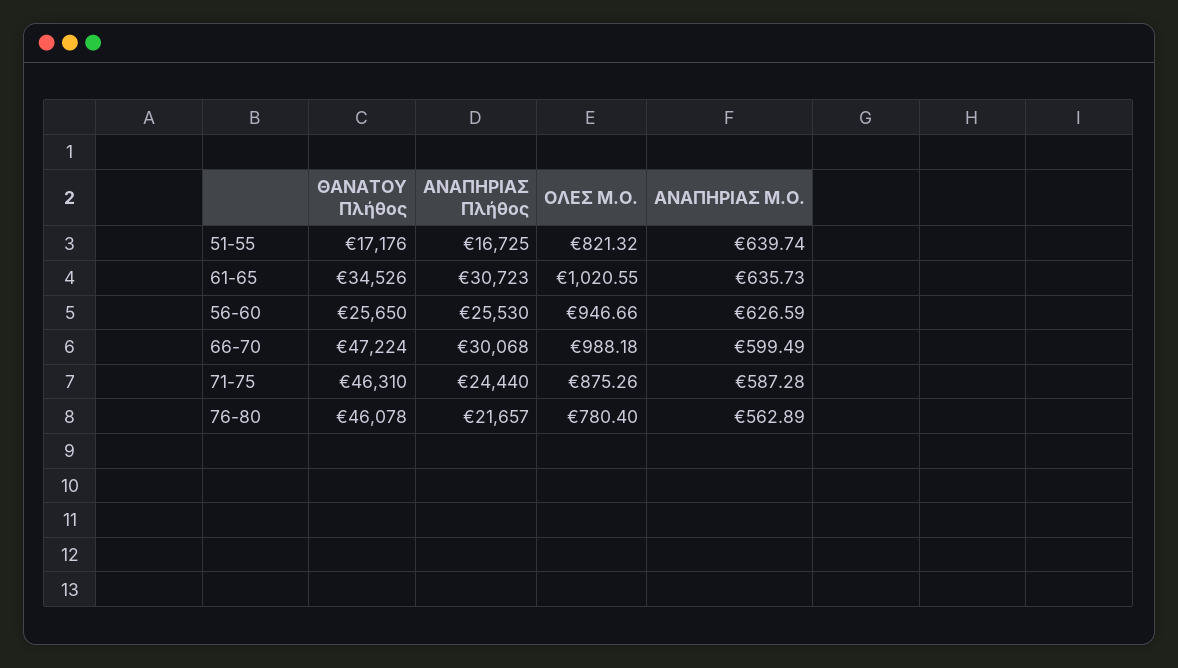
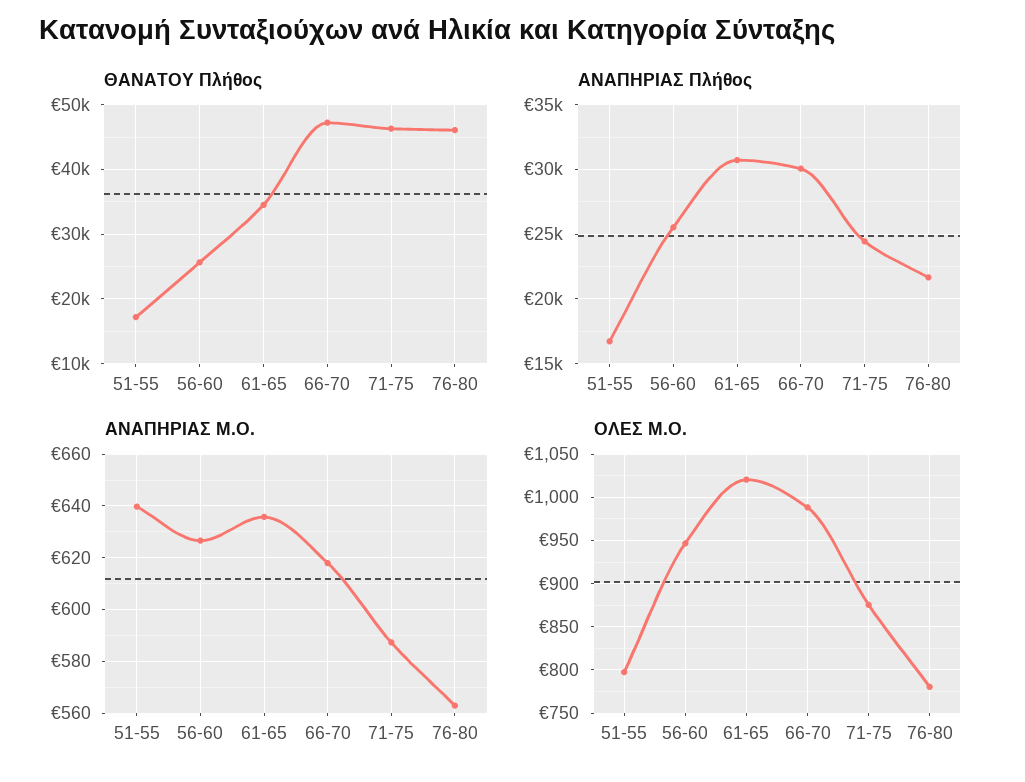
ΟΛΕΣ Μ.Ο., 51-55: 821.32 -> 800
ΑΝΑΠΗΡΙΑΣ Μ.Ο., 66-70: 599.49 -> 617.5

